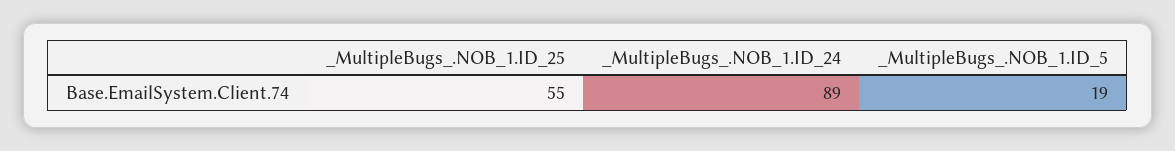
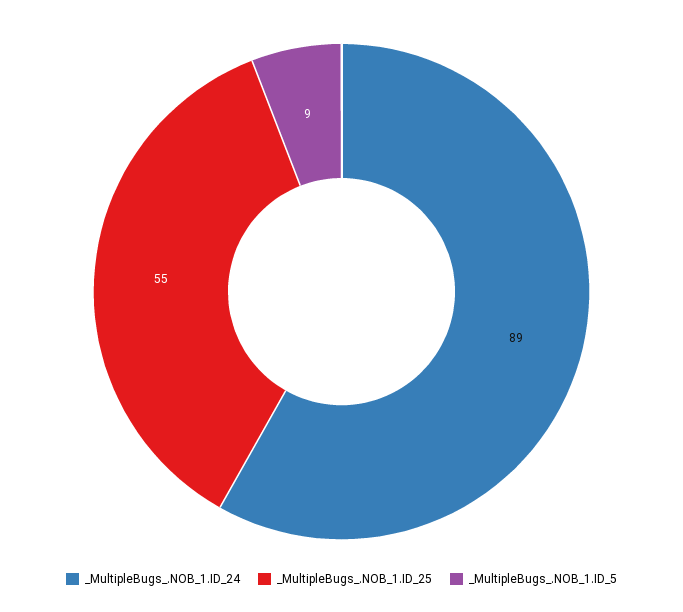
_MultipleBugs_.NOB_1.ID_5: 19 -> 9

